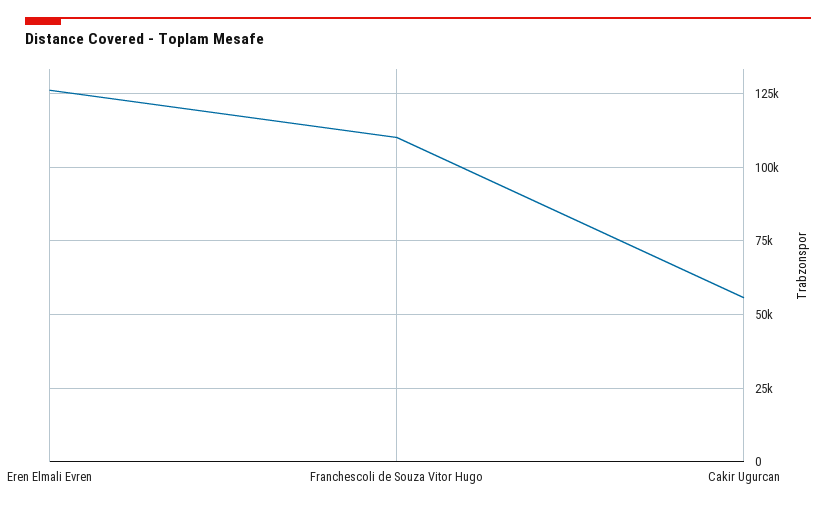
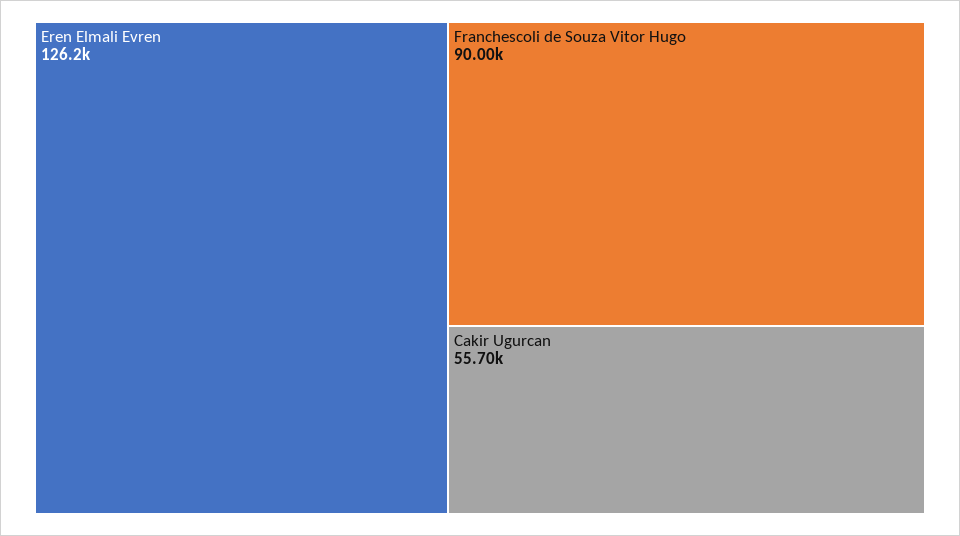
Franchescoli de Souza Vitor Hugo: 110000 -> 90000

